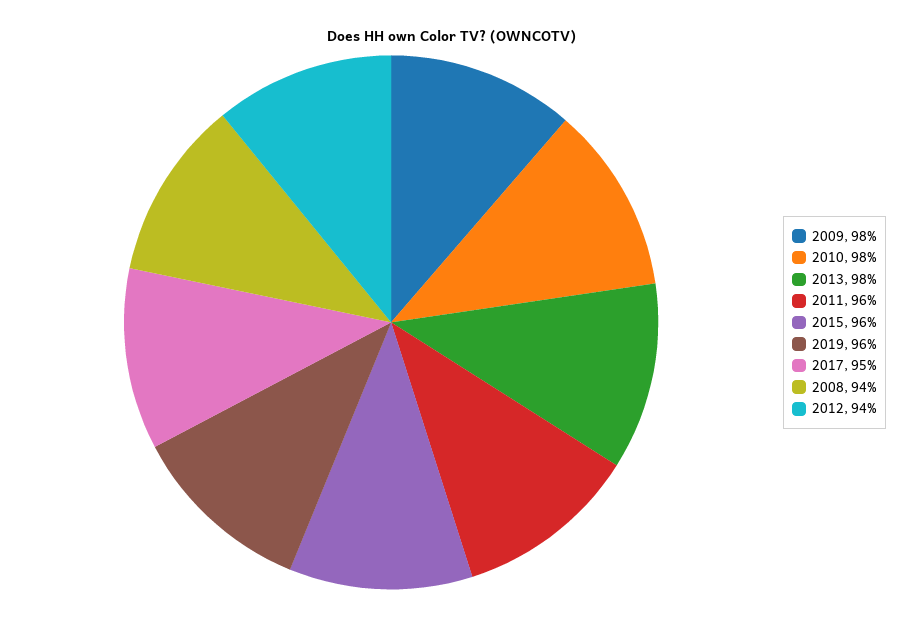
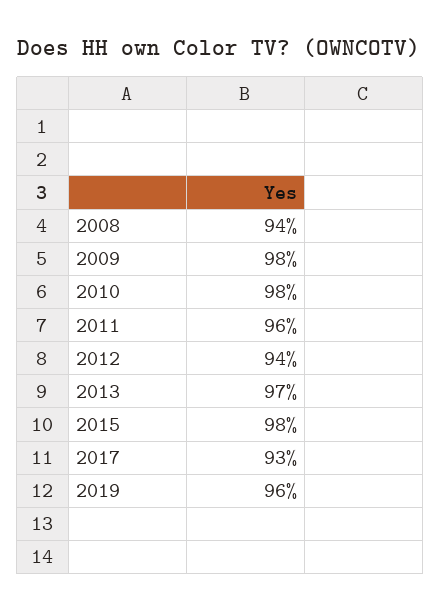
2013: 98 -> 97
2015: 96 -> 98
2017: 95 -> 93

